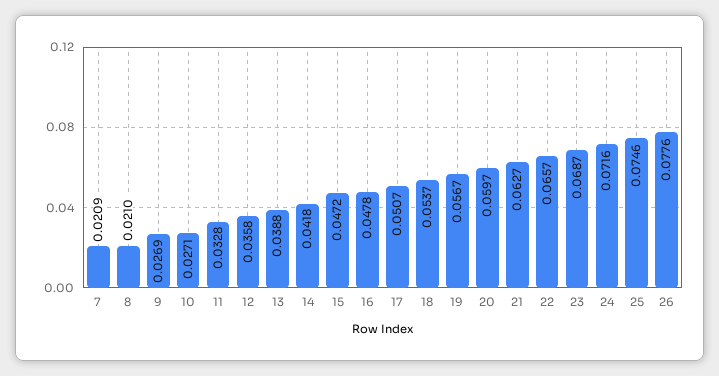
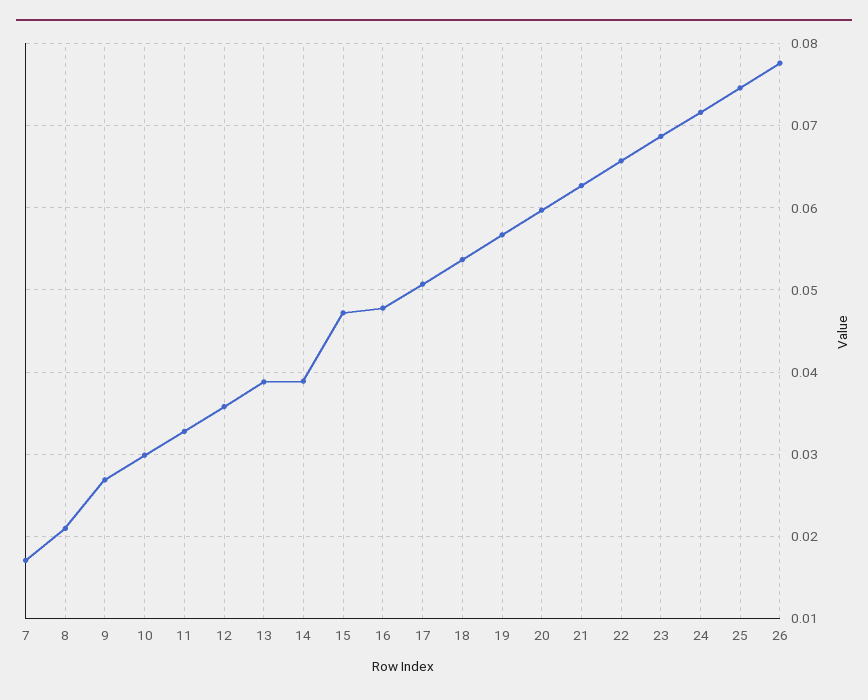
7: 0.0209 -> 0.017
10: 0.0271 -> 0.03
14: 0.0418 -> 0.039

